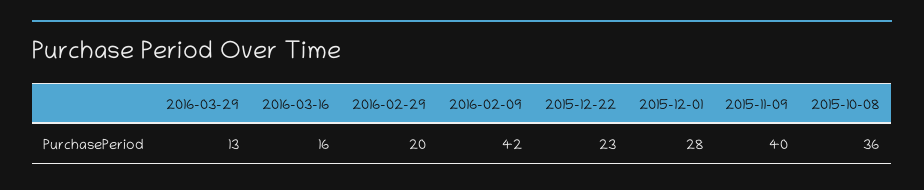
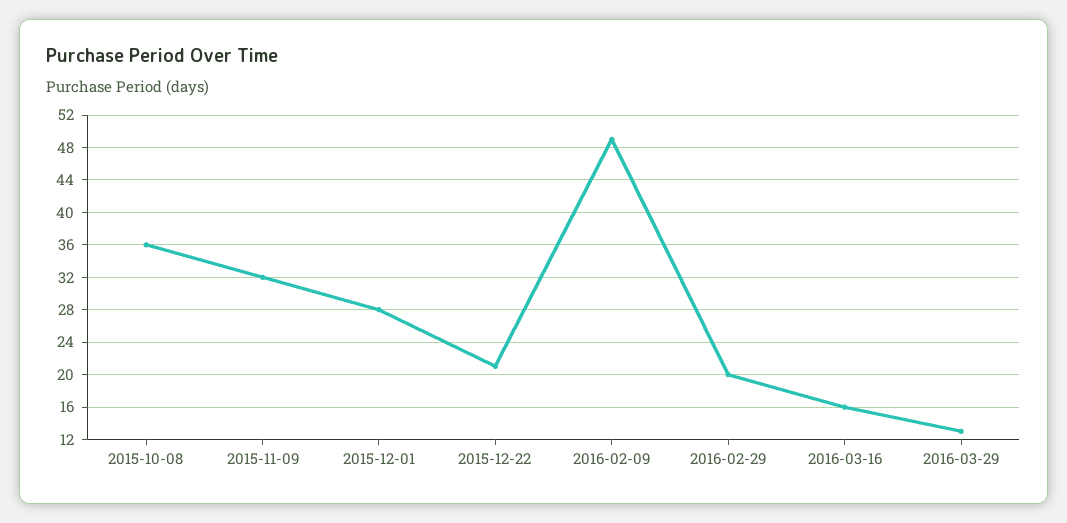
2016-02-09: 42 -> 49
2015-12-22: 23 -> 21
2015-11-09: 40 -> 32

